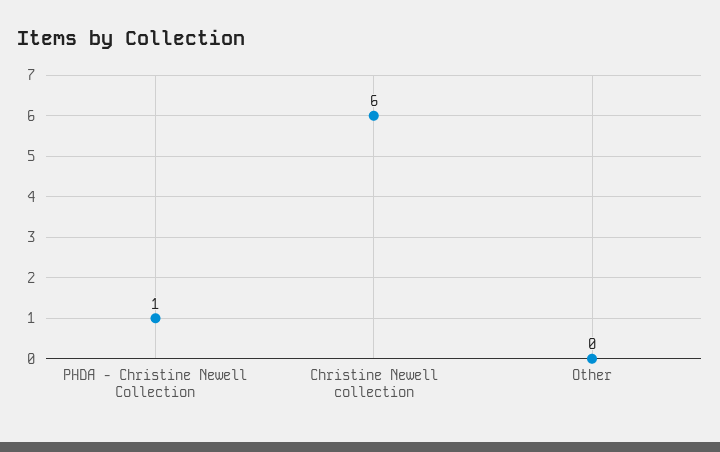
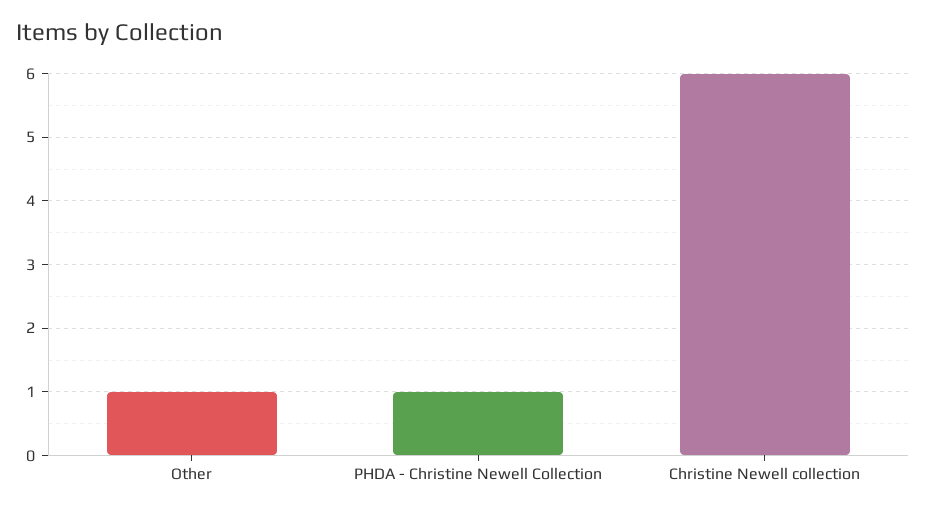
Other: 0 -> 1

